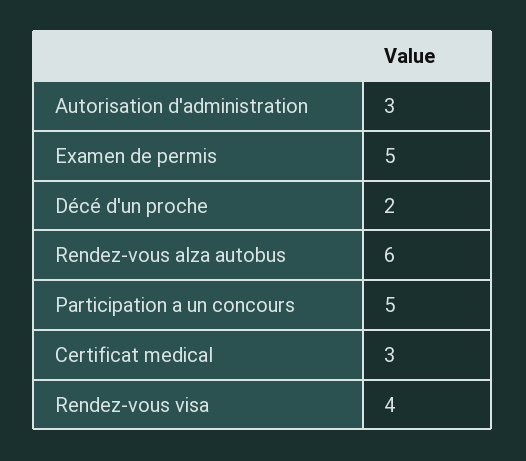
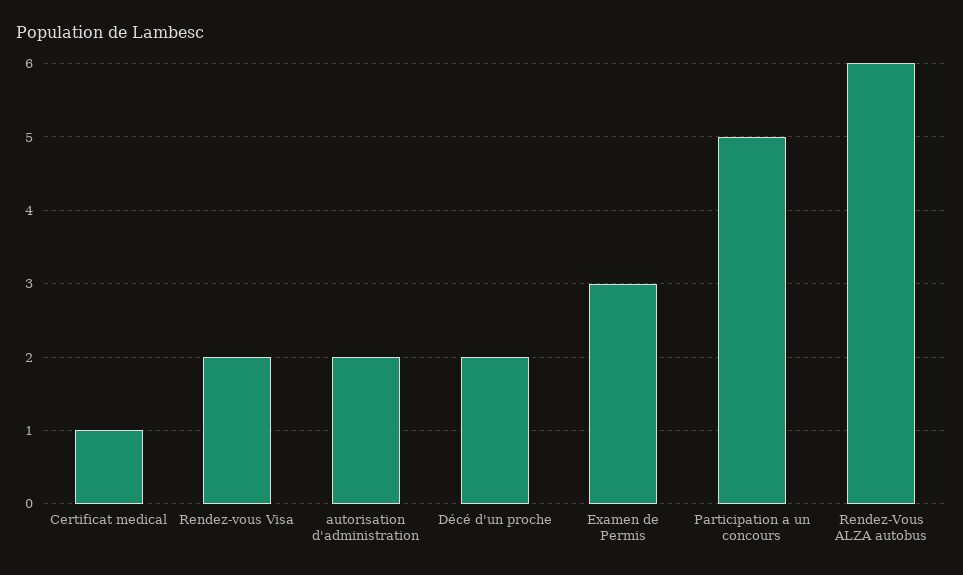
Autorisation d'administration: 3 -> 2
Examen de permis: 5 -> 3
Certificat medical: 3 -> 1
Rendez-vous visa: 4 -> 2

